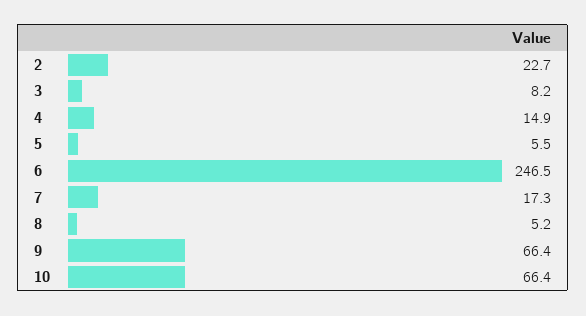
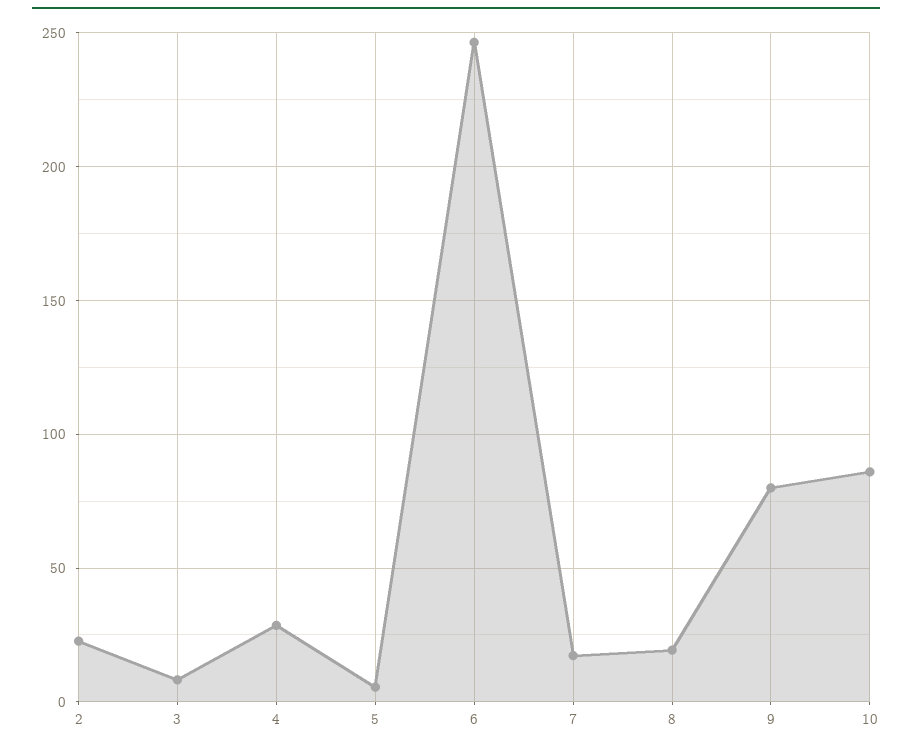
4: 14.9 -> 30
8: 5.2 -> 20
9: 66.4 -> 80
10: 66.4 -> 85

